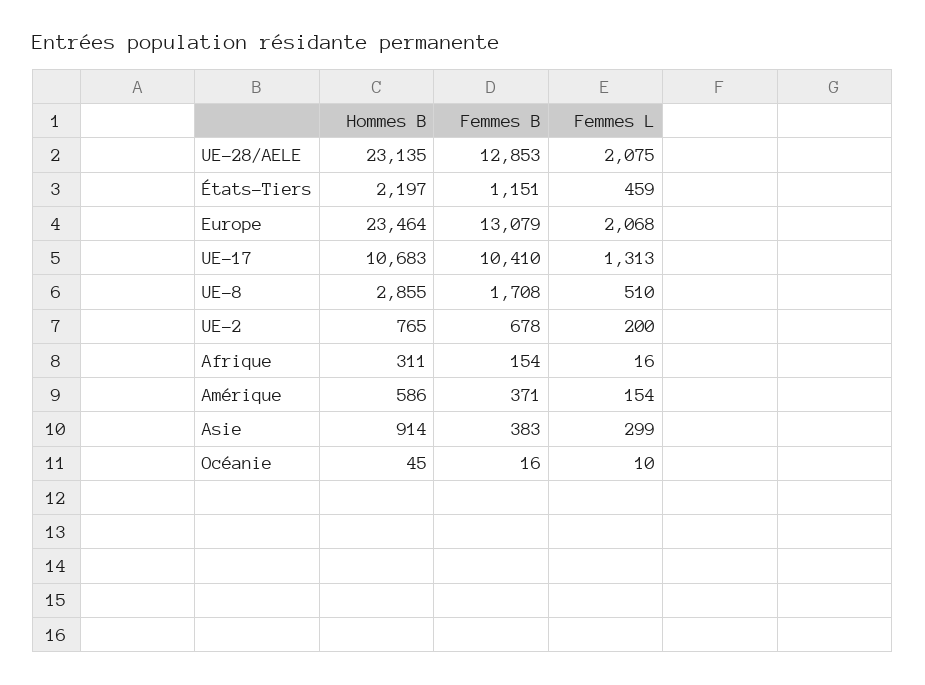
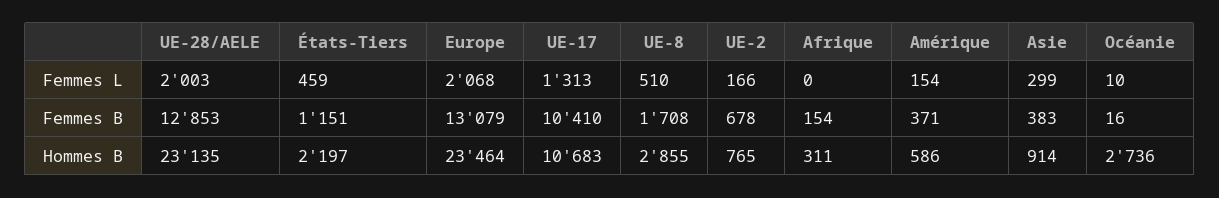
Femmes L, UE-28/AELE: 2075 -> 2003
Femmes L, UE-2: 200 -> 166
Femmes L, Afrique: 16 -> 0
Hommes B, Océanie: 45 -> 2736

